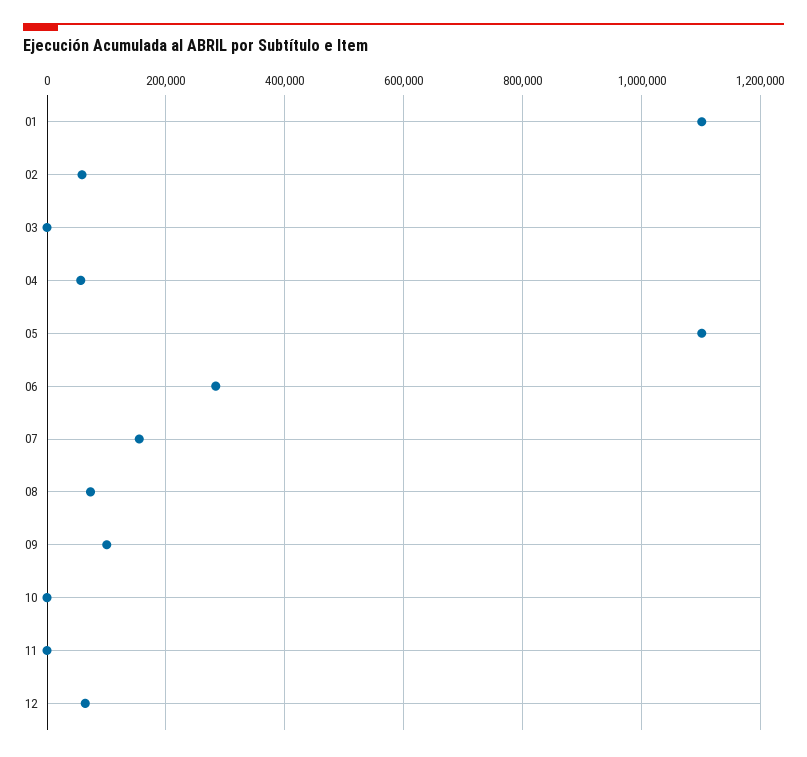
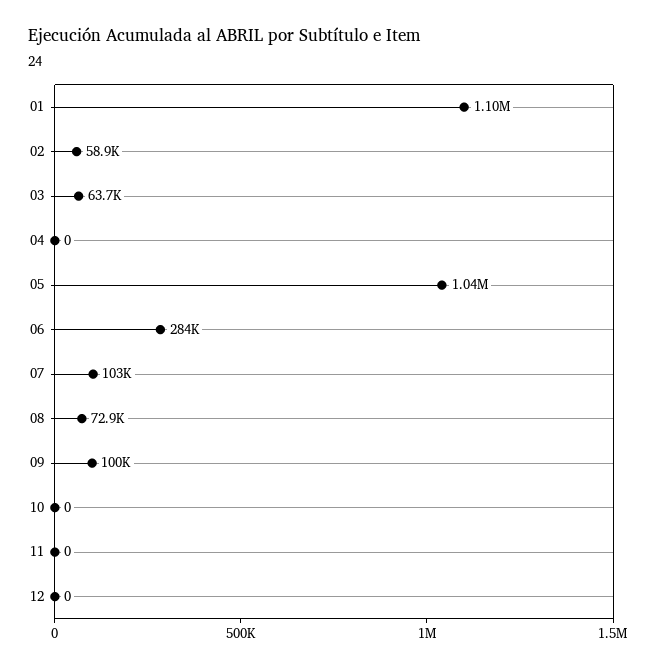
03: 0 -> 63700
04: 60000 -> 0
05: 1100000 -> 1040000
07: 160000 -> 103000
12: 60000 -> 0

